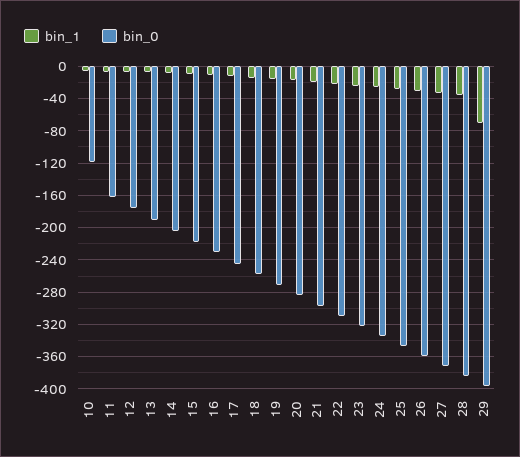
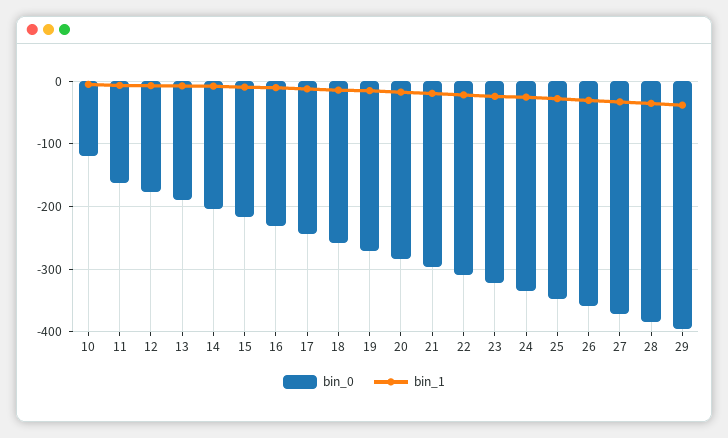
bin_1, 29: -70 -> -40

